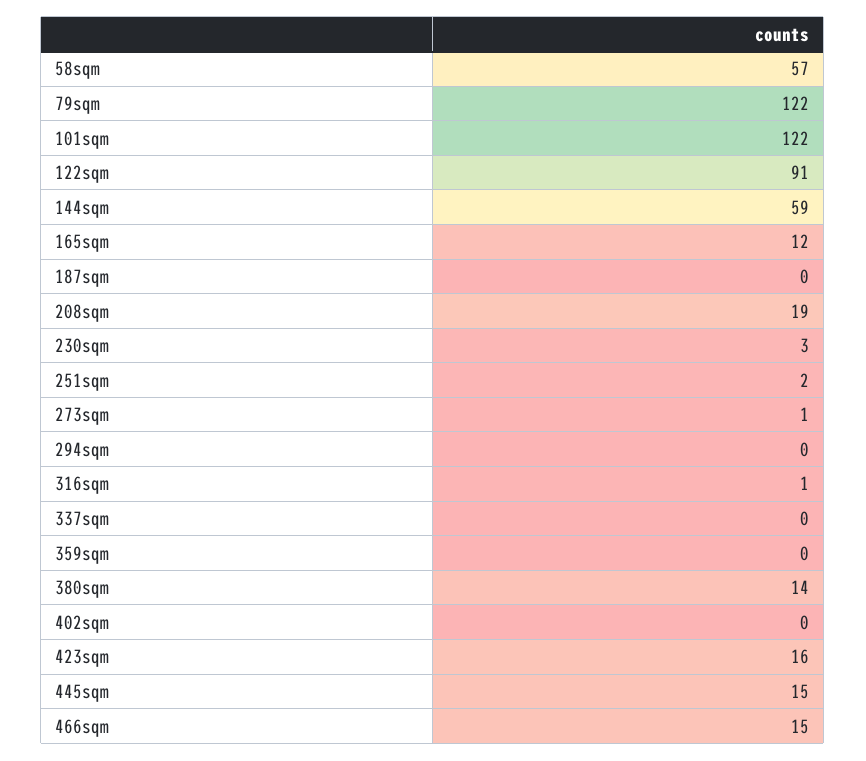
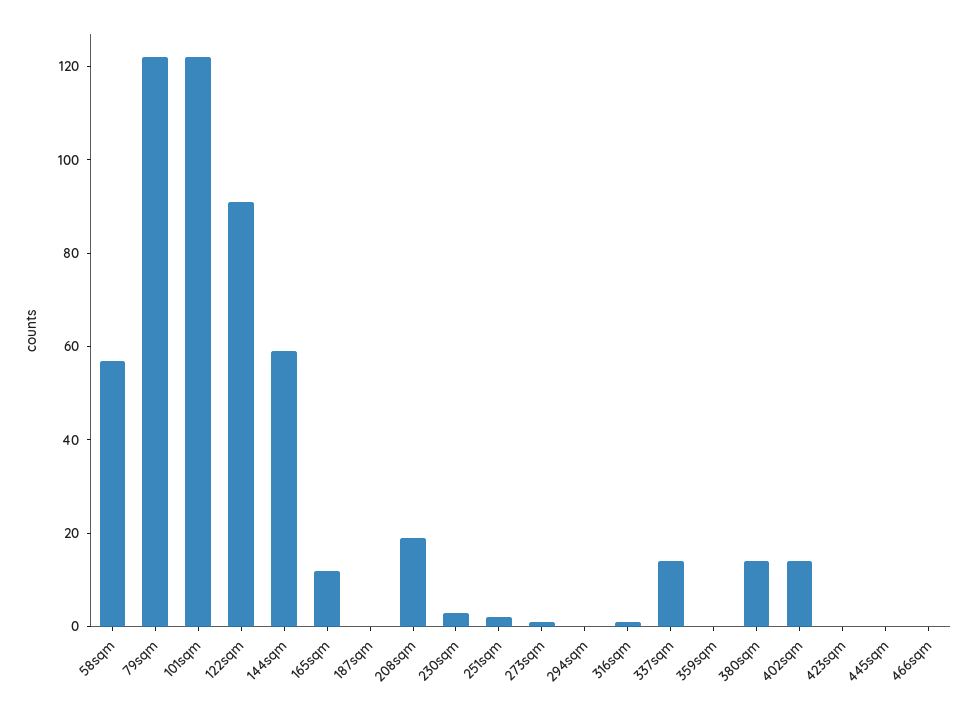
337sqm: 0 -> 15
402sqm: 0 -> 15
423sqm: 16 -> 0
445sqm: 15 -> 0
466sqm: 15 -> 0

